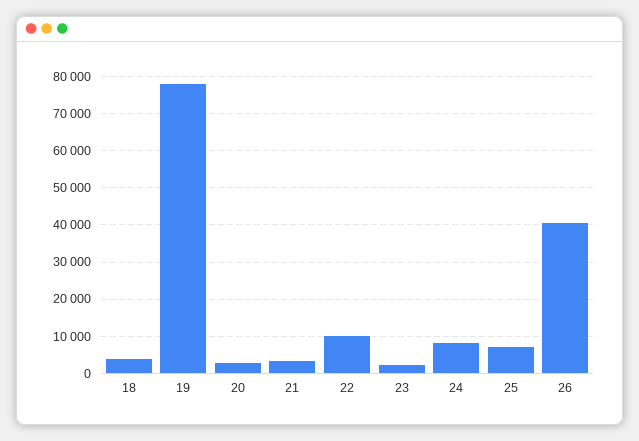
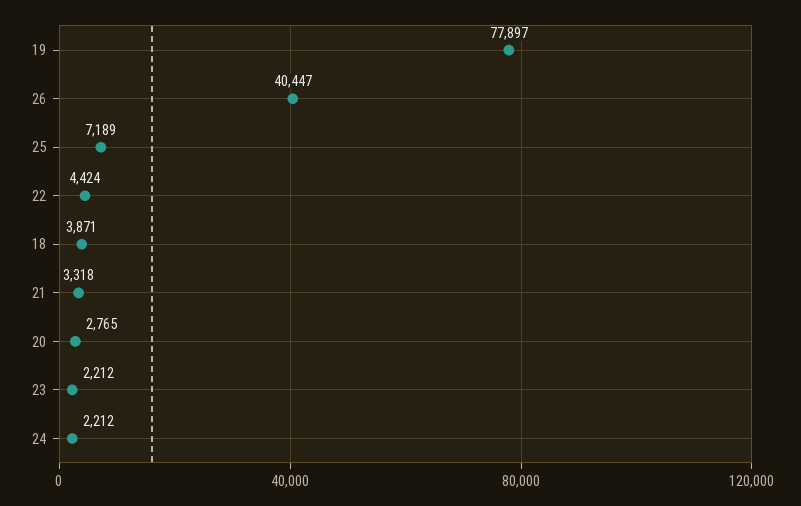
22: 10000 -> 4424
24: 8000 -> 2212

